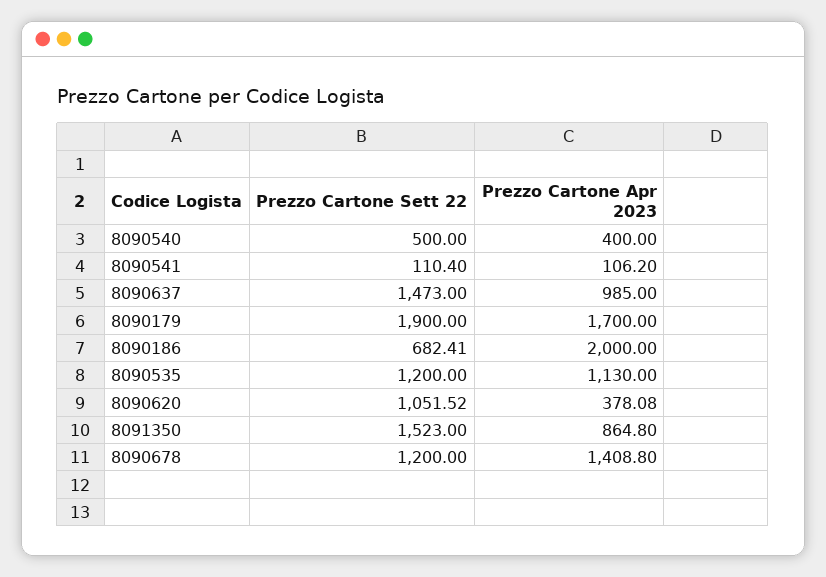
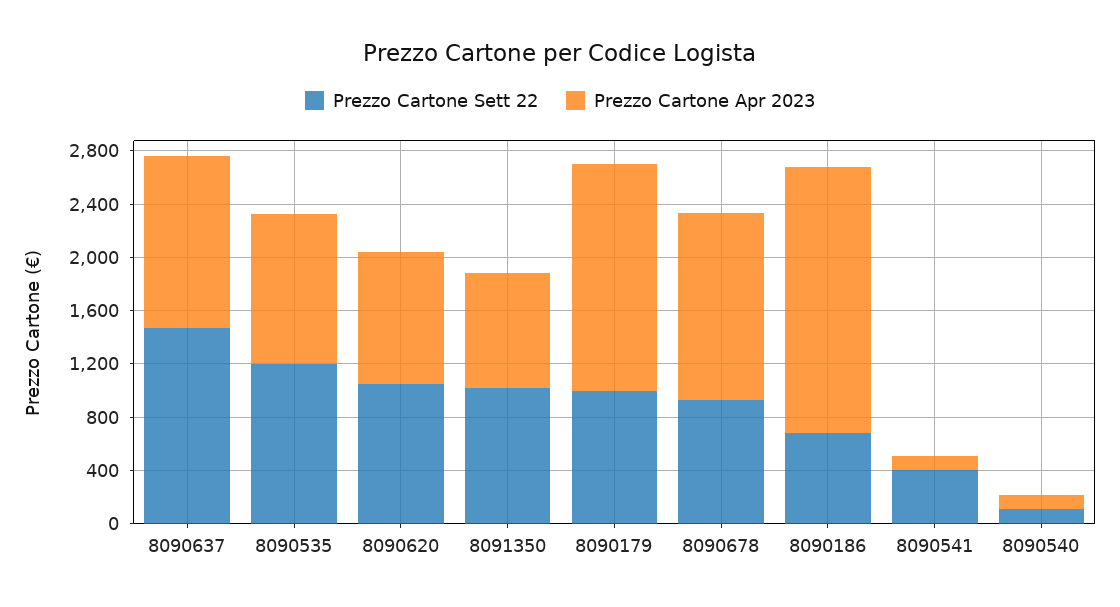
Prezzo Cartone Sett 22, 8090540: 500 -> 100
Prezzo Cartone Apr 2023, 8090540: 400 -> 100
Prezzo Cartone Sett 22, 8090541: 110.4 -> 400
Prezzo Cartone Apr 2023, 8090637: 985 -> 1300
Prezzo Cartone Sett 22, 8090179: 1900 -> 1000
Prezzo Cartone Apr 2023, 8090620: 378.08 -> 1000
Prezzo Cartone Sett 22, 8091350: 1523 -> 1000
Prezzo Cartone Sett 22, 8090678: 1200 -> 900

